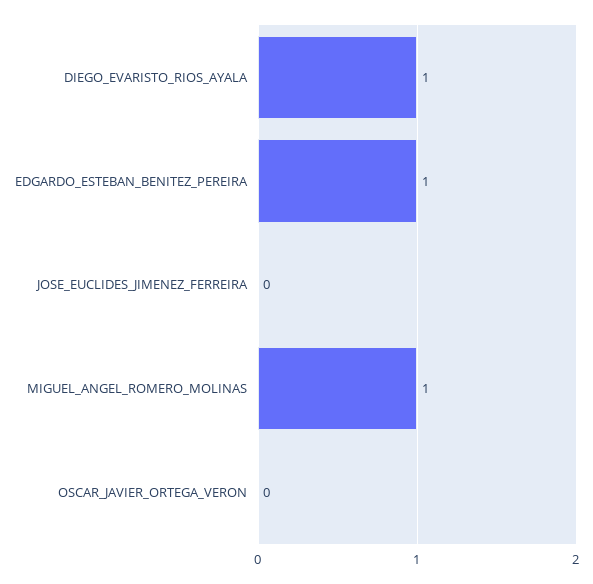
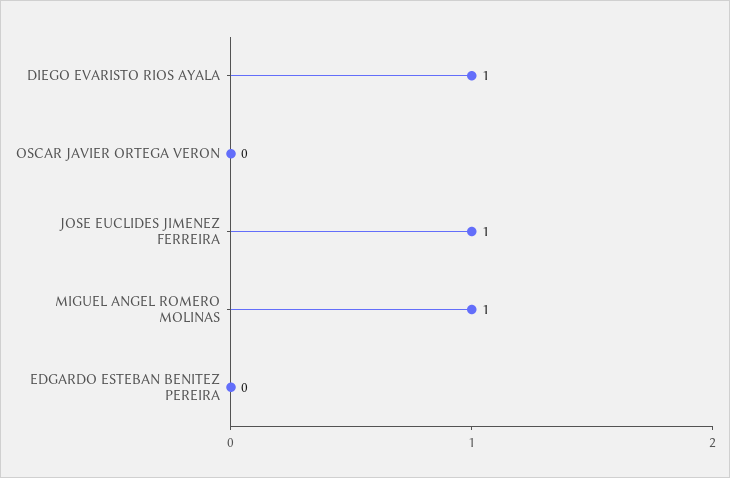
EDGARDO_ESTEBAN_BENITEZ_PEREIRA: 1 -> 0
JOSE_EUCLIDES_JIMENEZ_FERREIRA: 0 -> 1

